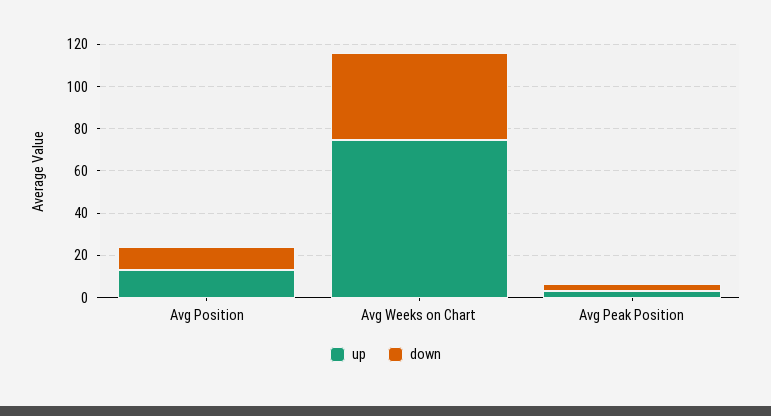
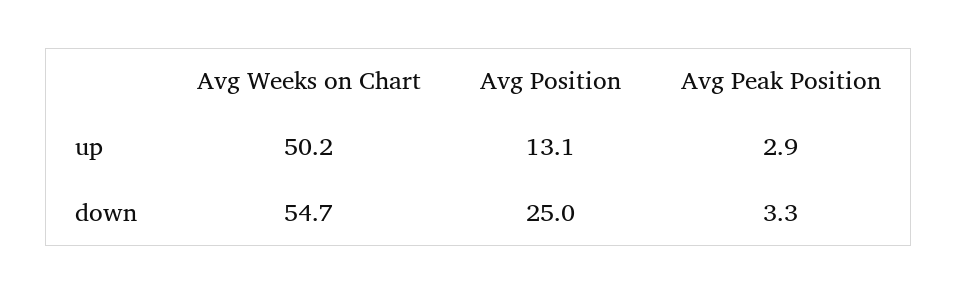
down, Avg Position: 10 -> 25
up, Avg Weeks on Chart: 75 -> 50.2
down, Avg Weeks on Chart: 40 -> 54.7

